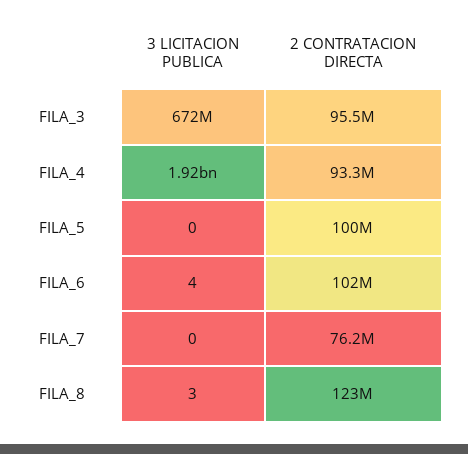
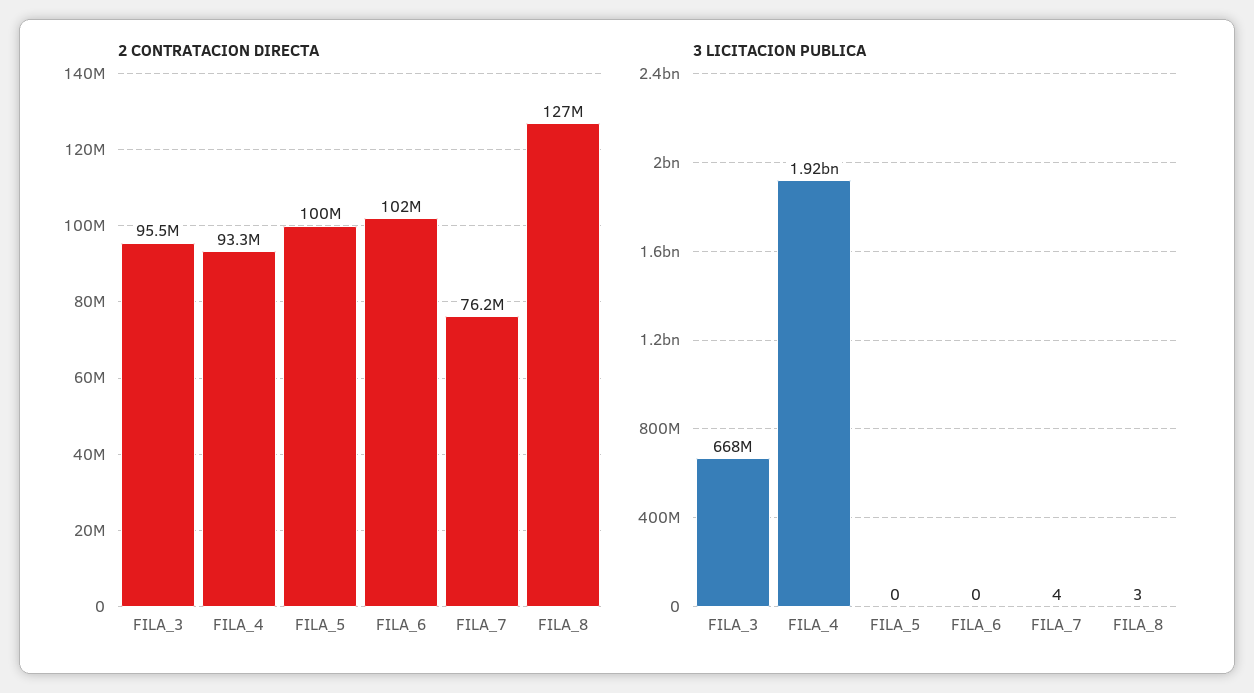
3 LICITACION PUBLICA, FILA_3: 672000000 -> 668000000
3 LICITACION PUBLICA, FILA_6: 4 -> 0
3 LICITACION PUBLICA, FILA_7: 0 -> 4
2 CONTRATACION DIRECTA, FILA_8: 123000000 -> 127000000

